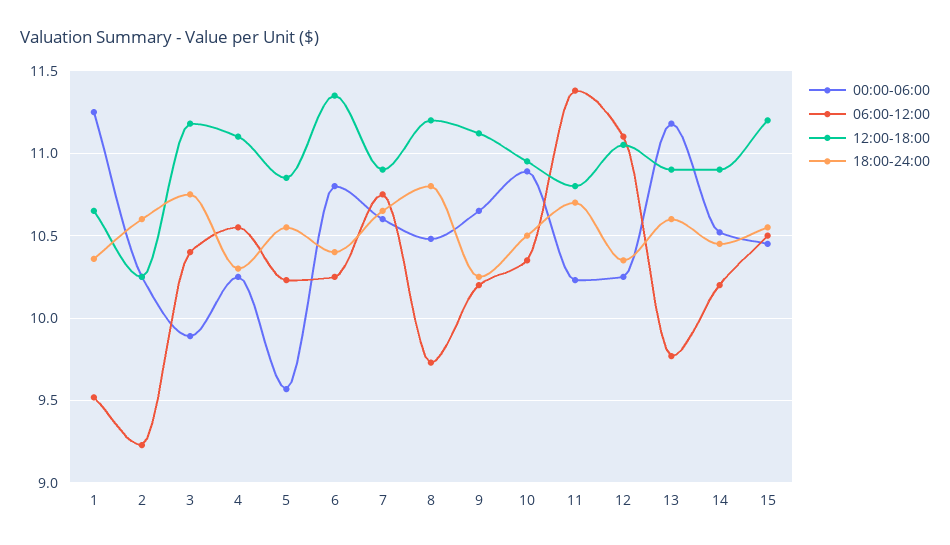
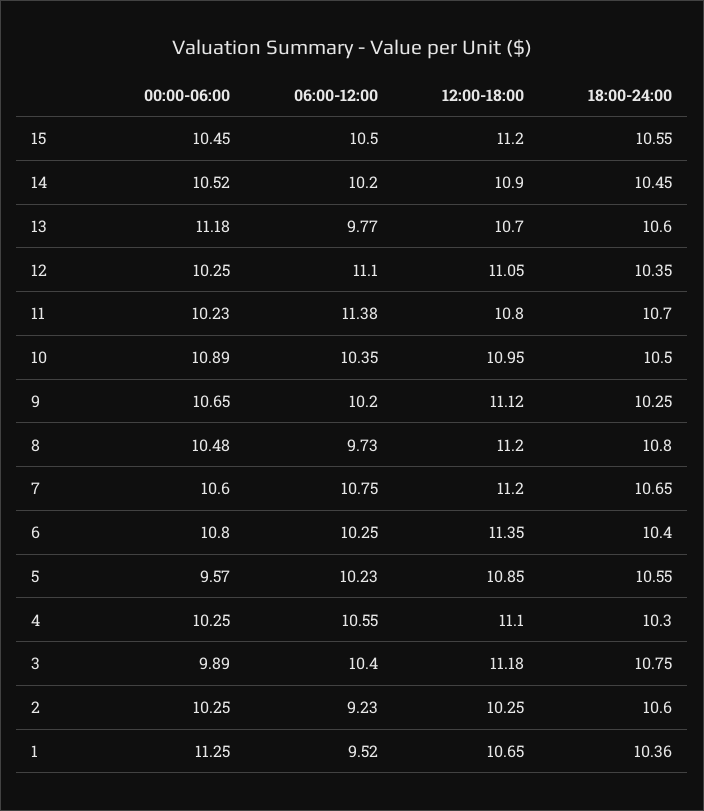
12:00-18:00, 7: 10.9 -> 11.2
12:00-18:00, 13: 10.9 -> 10.7

